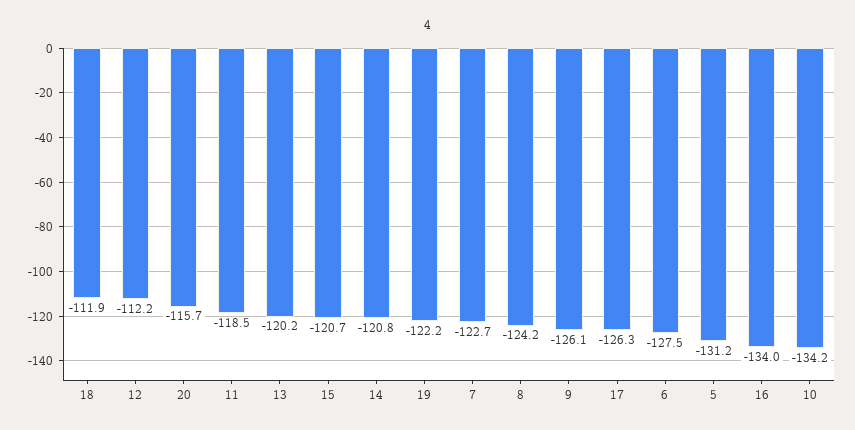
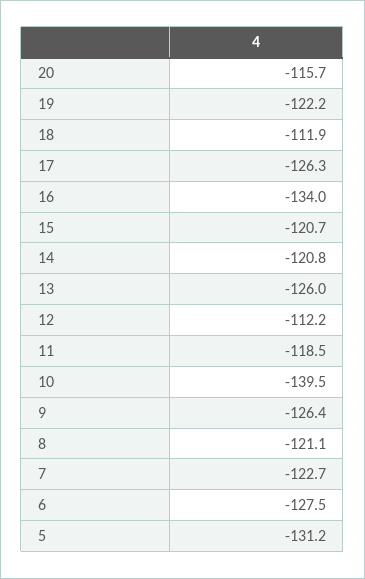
13: -120.2 -> -126
8: -124.2 -> -121.1
9: -126.1 -> -126.4
10: -134.2 -> -139.5

